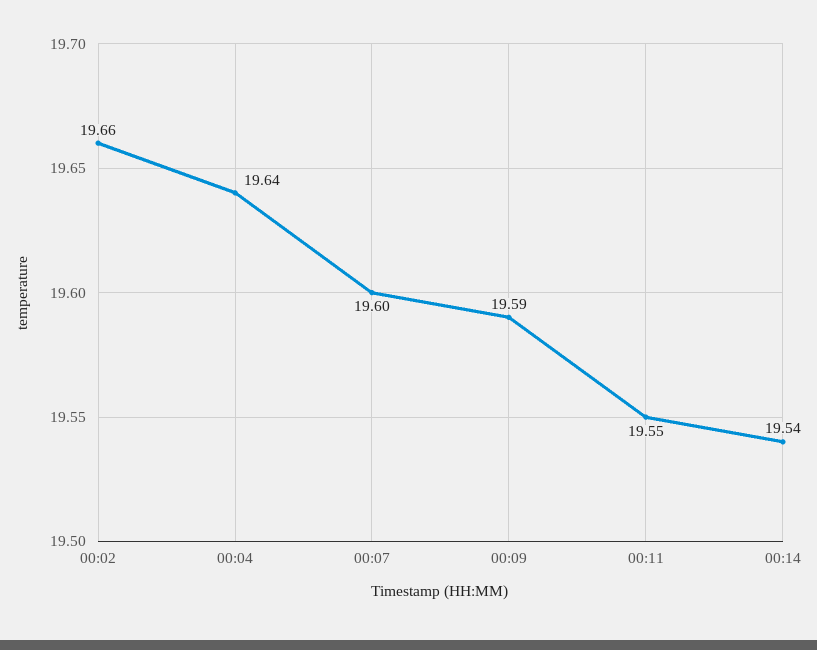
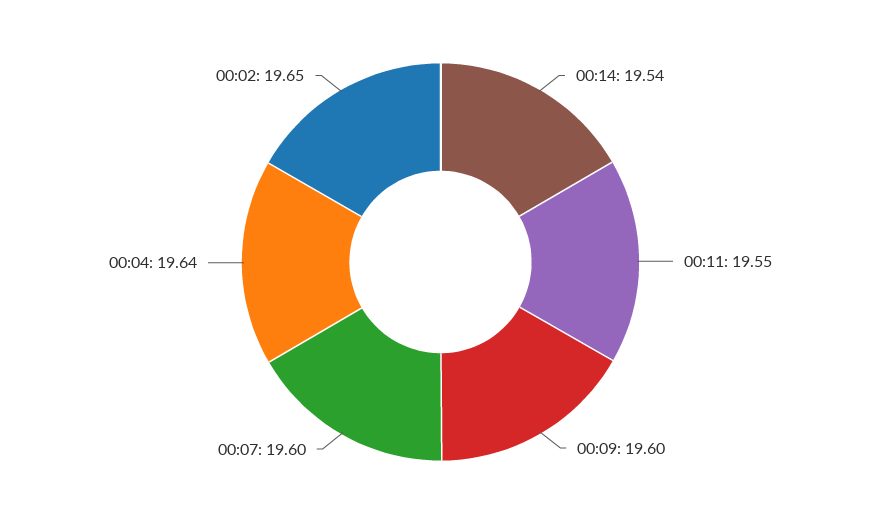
00:02: 19.66 -> 19.65
00:09: 19.59 -> 19.6

